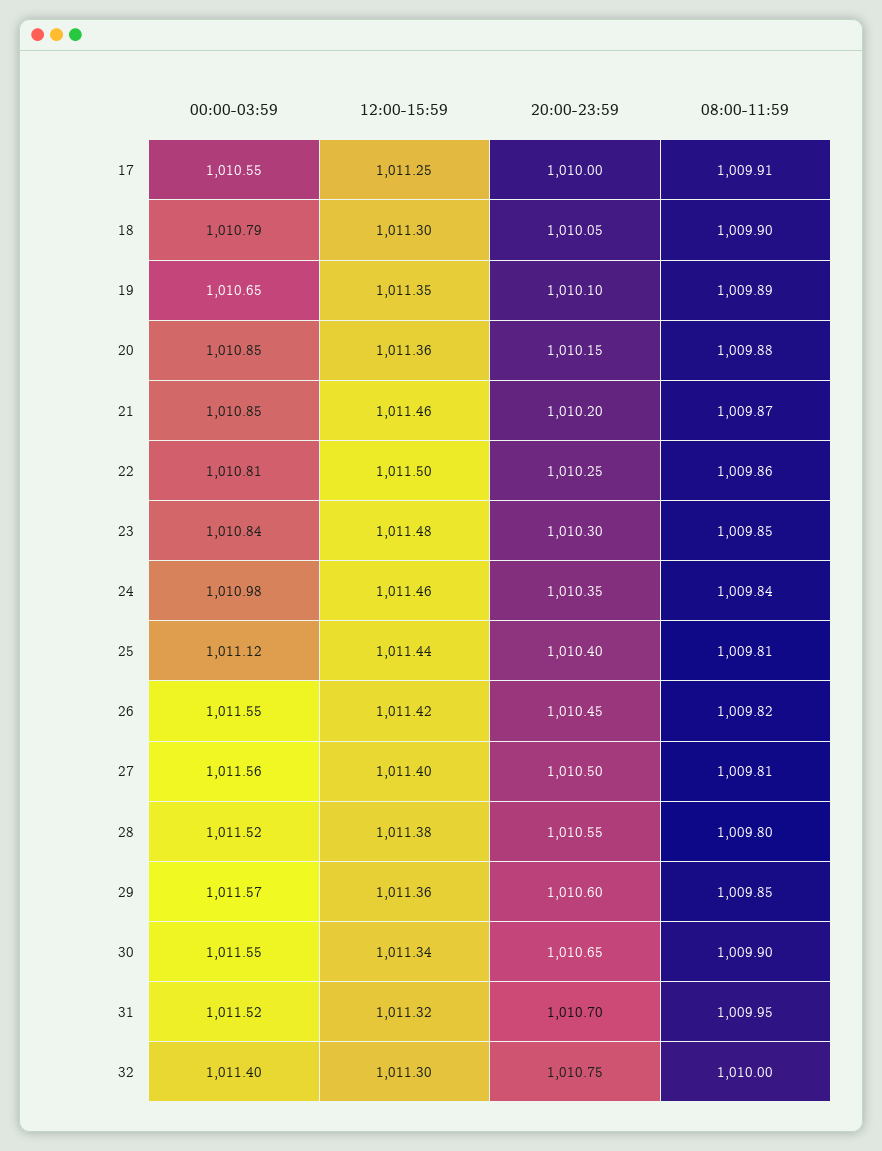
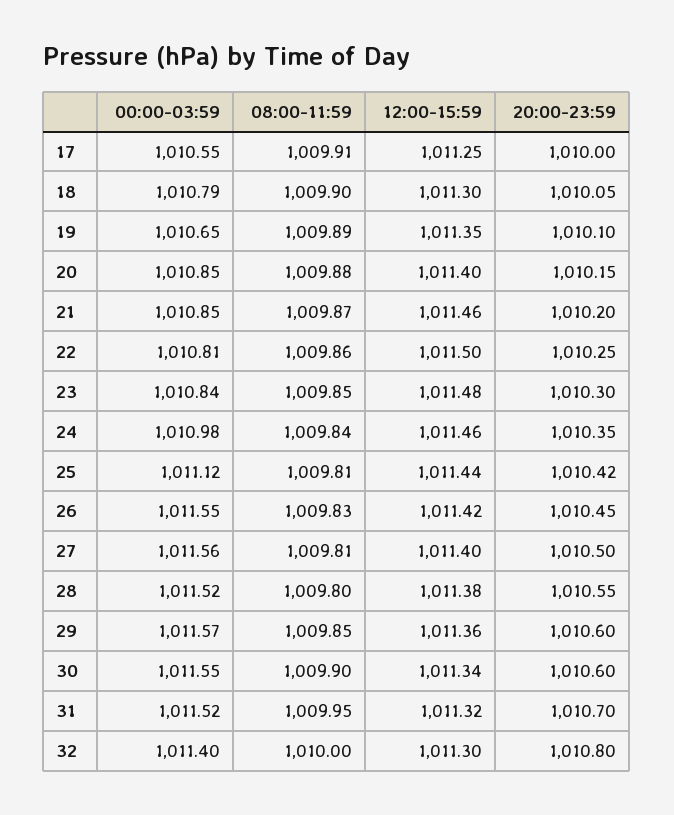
12:00-15:59, 20: 1011.36 -> 1011.4
20:00-23:59, 25: 1010.4 -> 1010.42
08:00-11:59, 26: 1009.82 -> 1009.83
20:00-23:59, 30: 1010.65 -> 1010.6
20:00-23:59, 32: 1010.75 -> 1010.8

